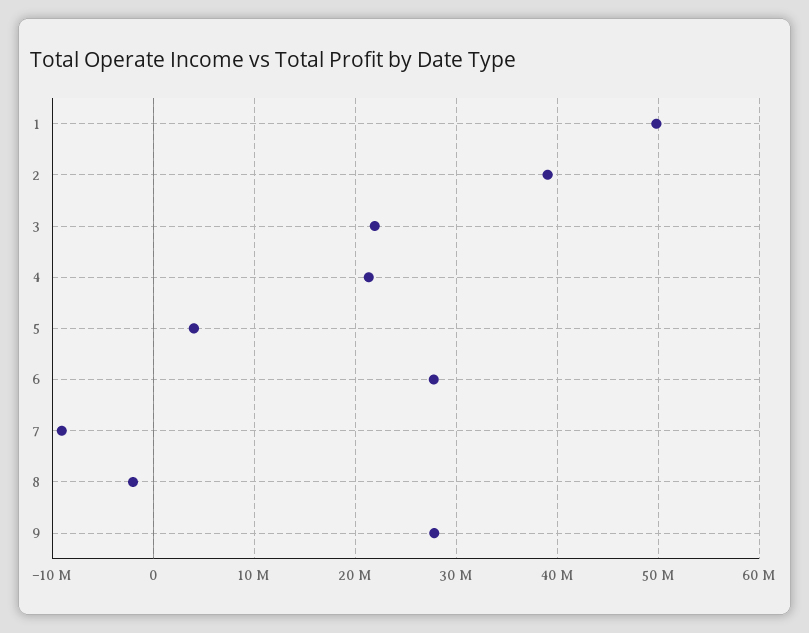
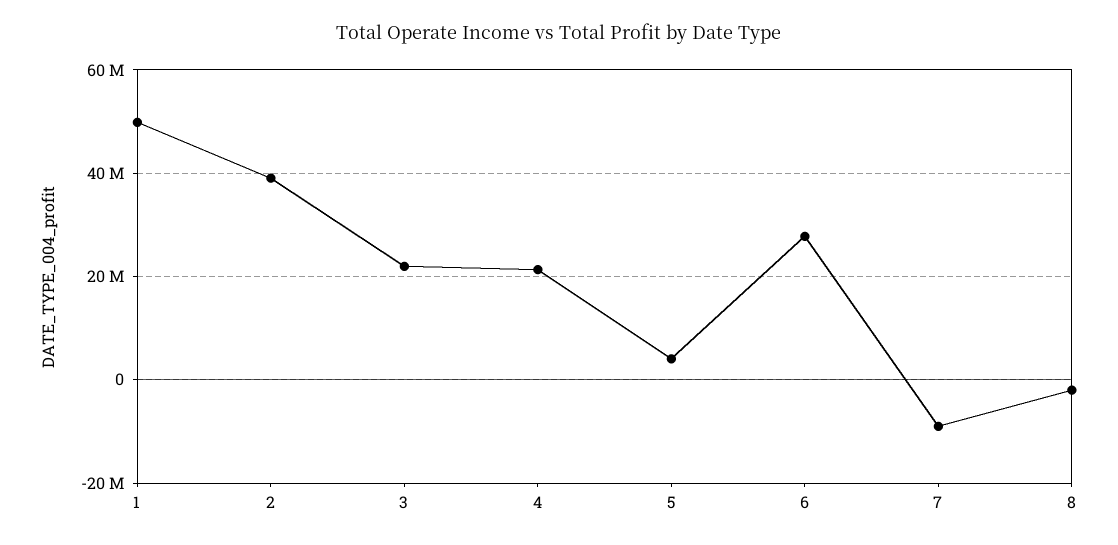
9: 28000000 -> none

